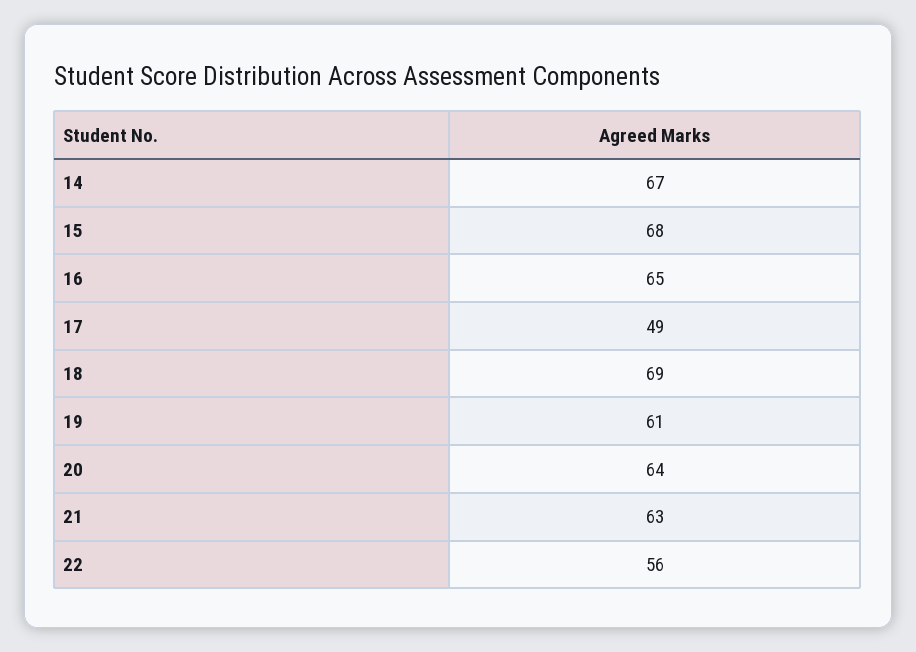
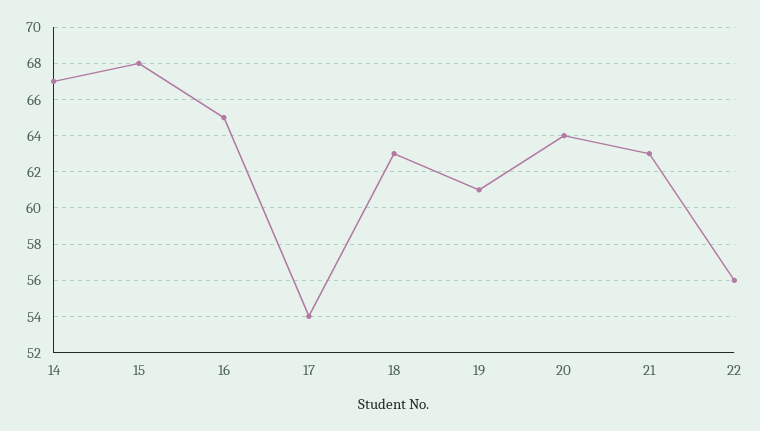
17: 49 -> 54
18: 69 -> 63

